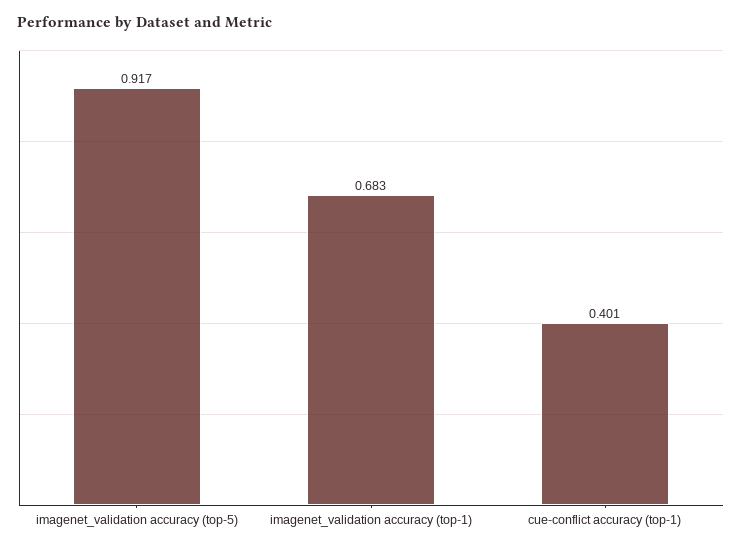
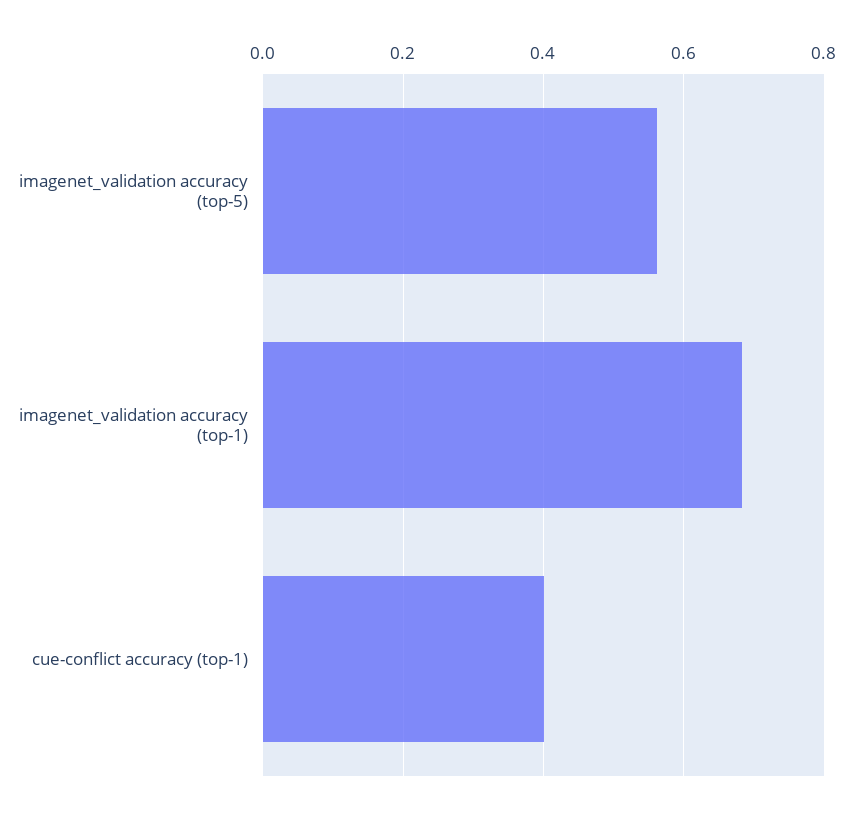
imagenet_validation accuracy (top-5): 0.917 -> 0.56

